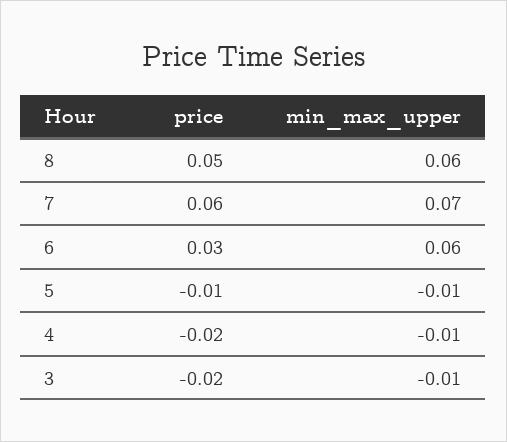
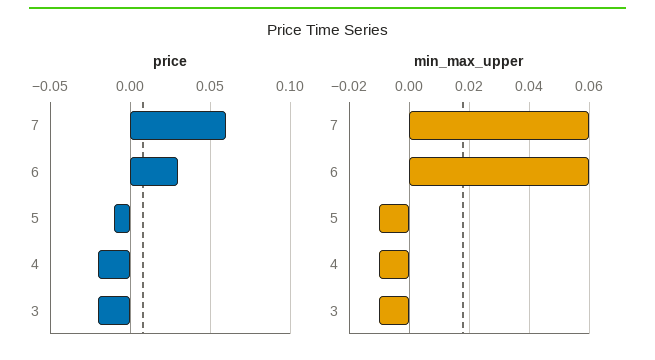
price, 8: 0.05 -> none
min_max_upper, 8: 0.06 -> none
min_max_upper, 7: 0.07 -> 0.06

